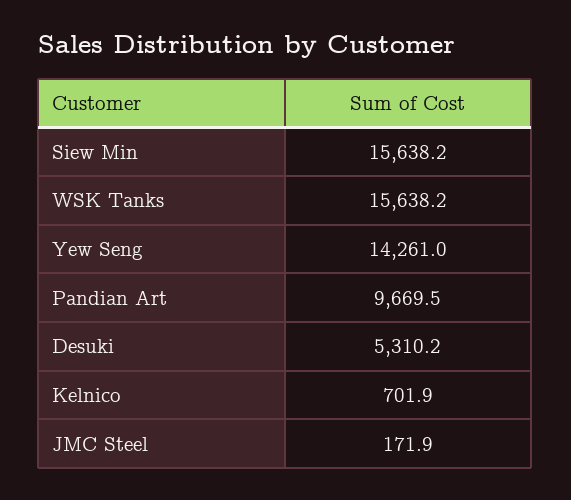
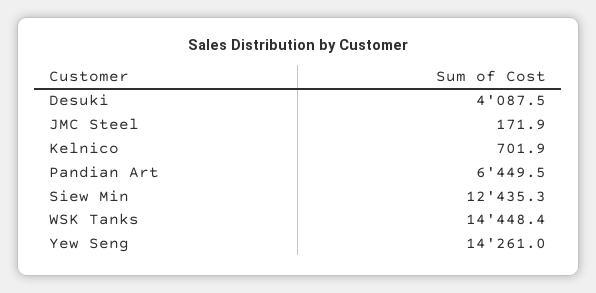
Siew Min: 15638.2 -> 12435.3
WSK Tanks: 15638.2 -> 14448.4
Pandian Art: 9669.5 -> 6449.5
Desuki: 5310.2 -> 4087.5

